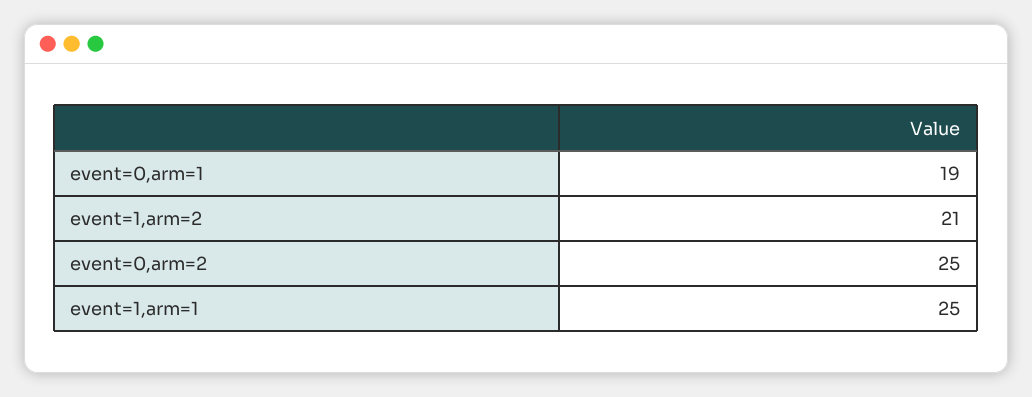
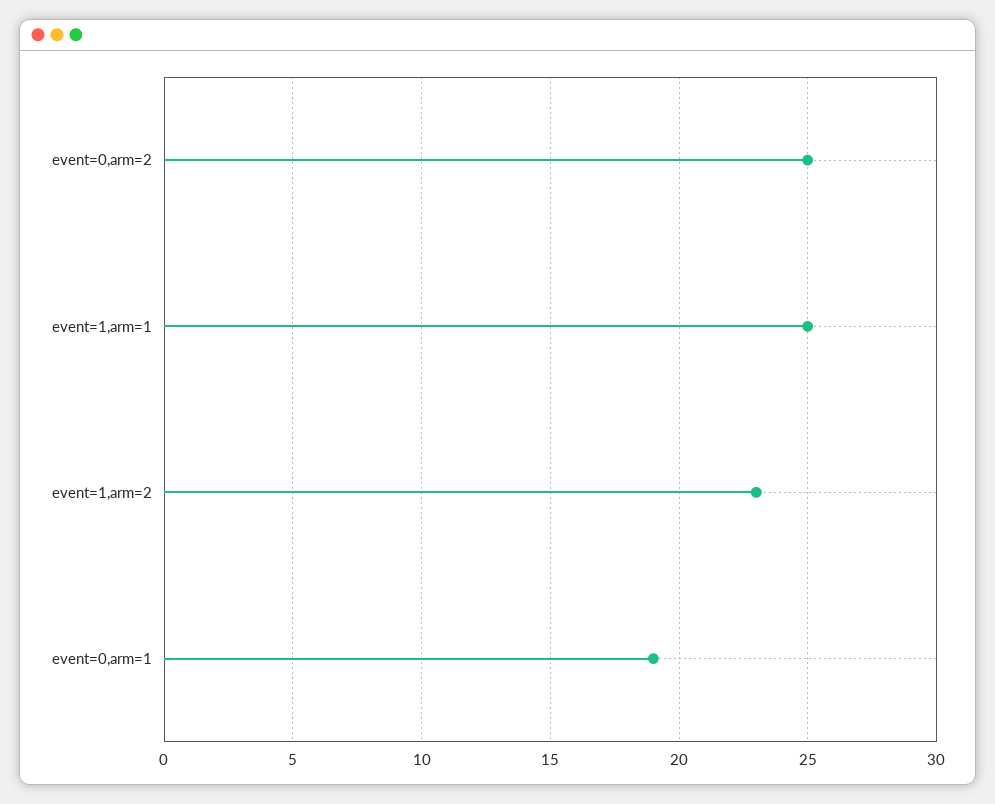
event=1,arm=2: 21 -> 23

